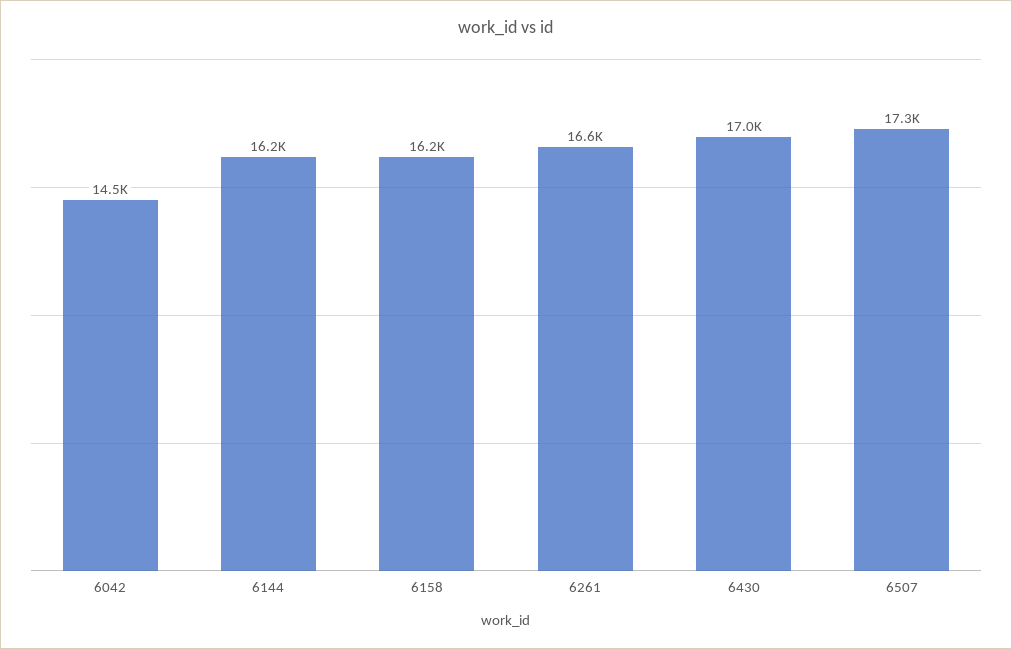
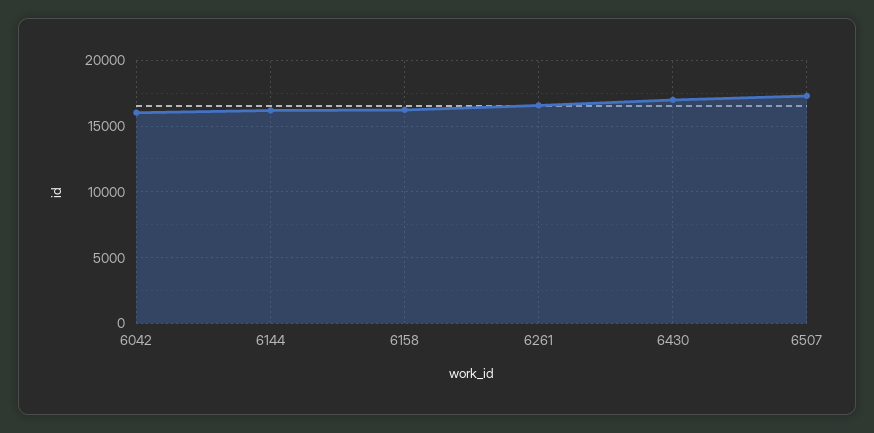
6042: 14500 -> 16000

